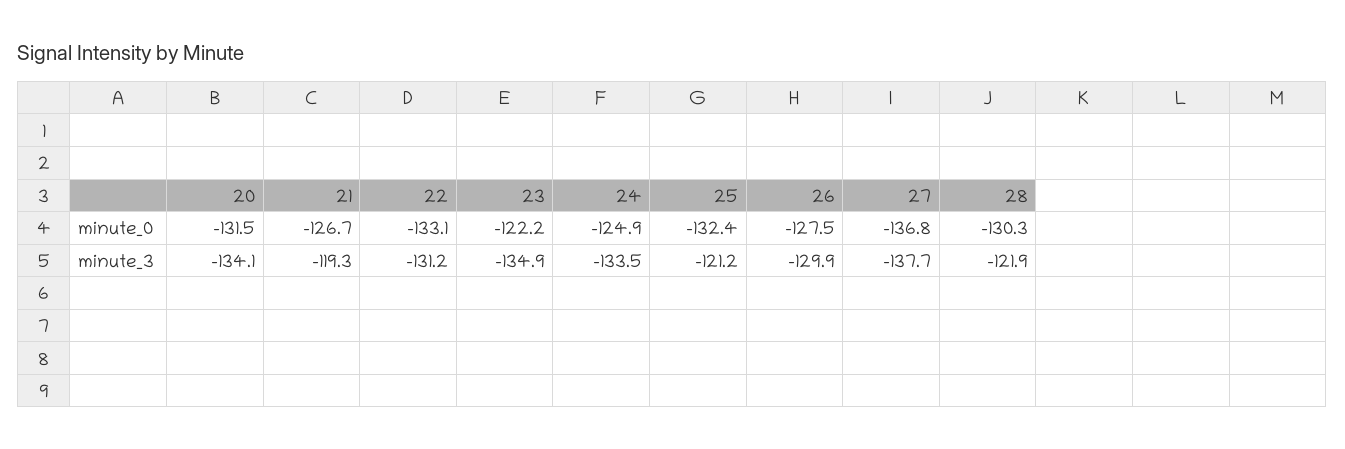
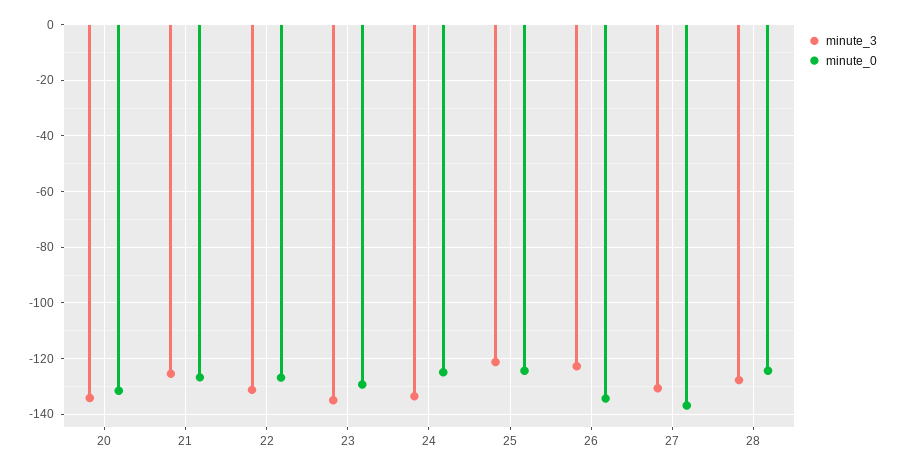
minute_0, 22: -133.1 -> -127.5
minute_0, 23: -122.2 -> -130
minute_0, 25: -132.4 -> -125
minute_0, 26: -127.5 -> -135
minute_0, 28: -130.3 -> -125
minute_3, 21: -119.3 -> -125
minute_3, 26: -129.9 -> -122.5
minute_3, 27: -137.7 -> -130
minute_3, 28: -121.9 -> -127.5

